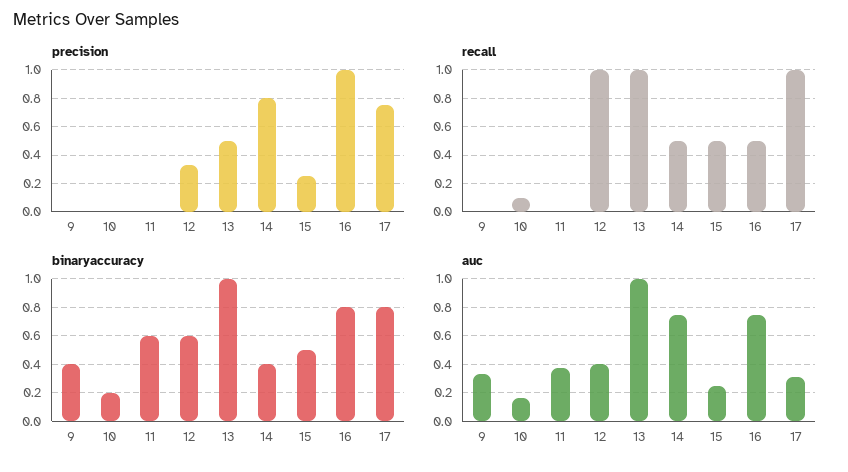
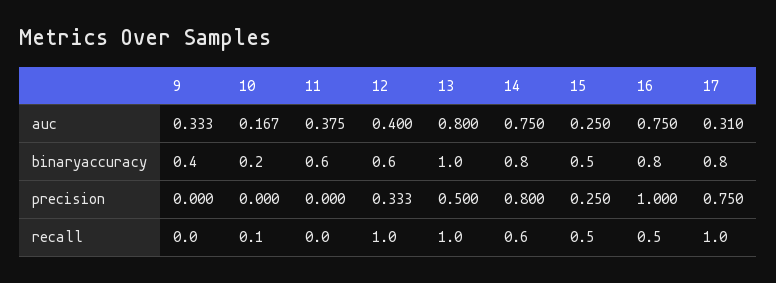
recall, 14: 0.5 -> 0.6
binaryaccuracy, 14: 0.4 -> 0.8
auc, 13: 1 -> 0.8

